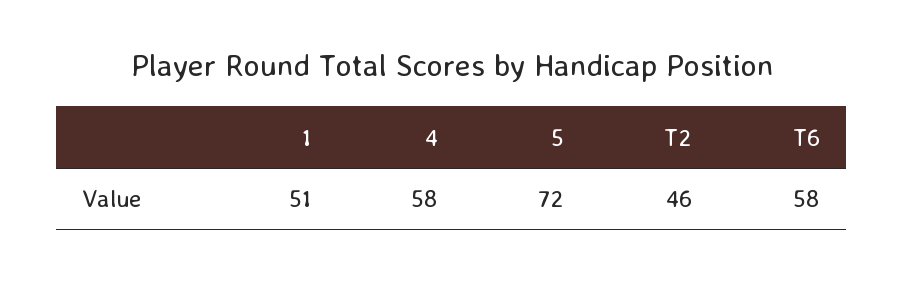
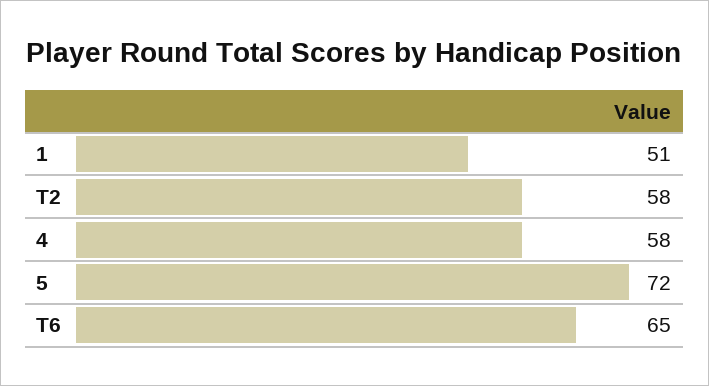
T2: 46 -> 58
T6: 58 -> 65

